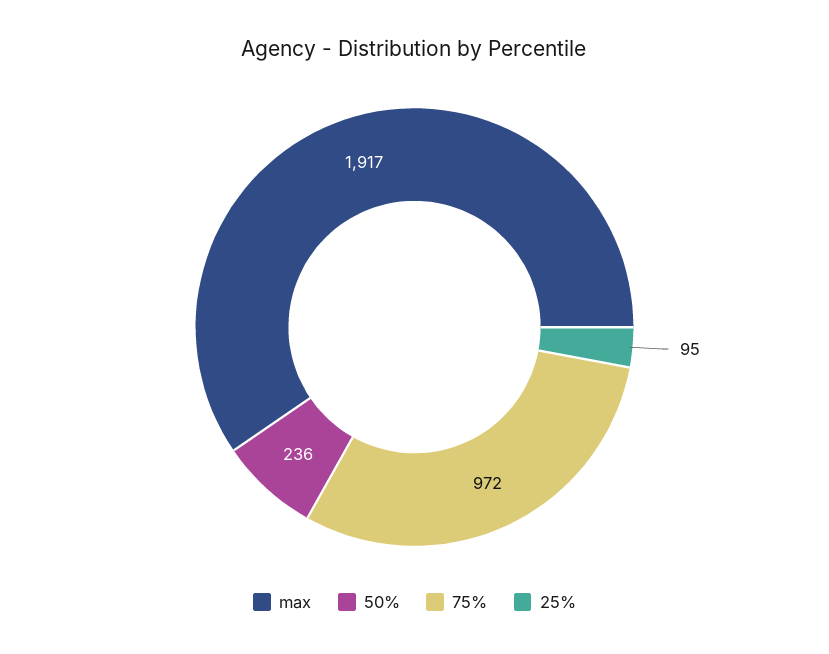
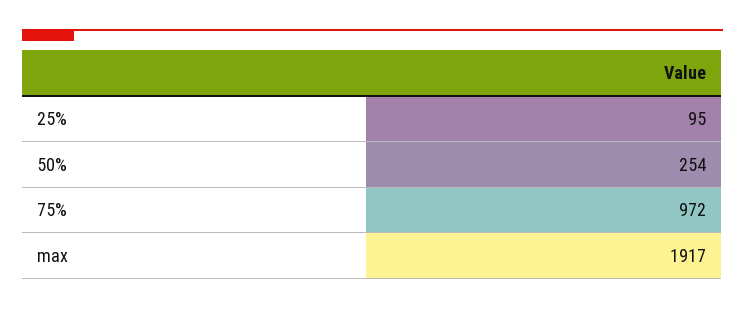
50%: 236 -> 254

